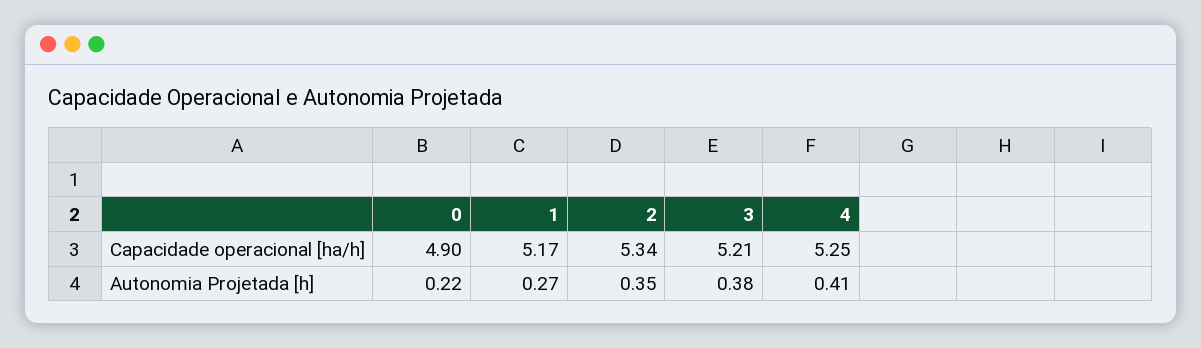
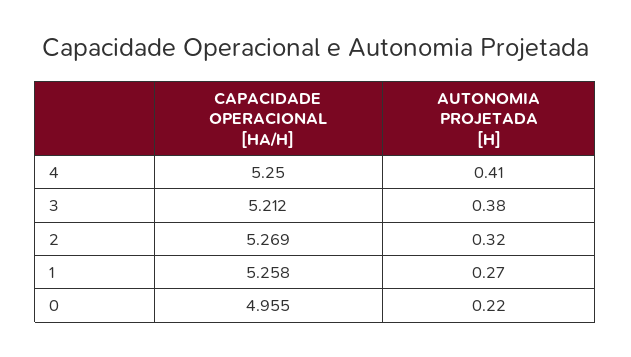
0, Capacidade operacional [ha/h]: 4.9 -> 4.955
1, Capacidade operacional [ha/h]: 5.17 -> 5.258
2, Capacidade operacional [ha/h]: 5.34 -> 5.269
2, Autonomia Projetada [h]: 0.35 -> 0.32

